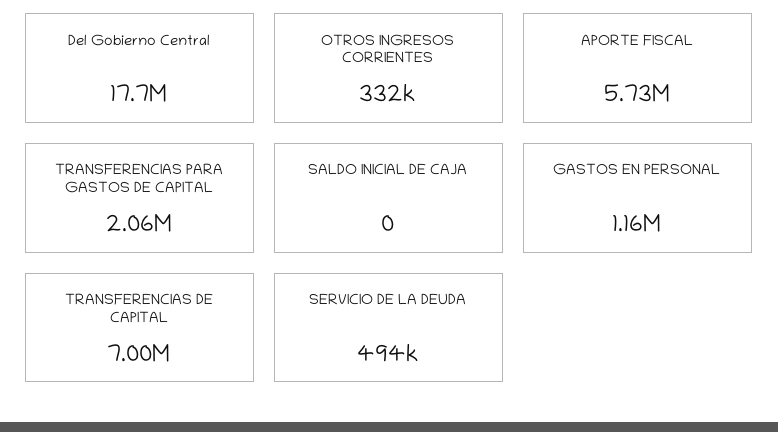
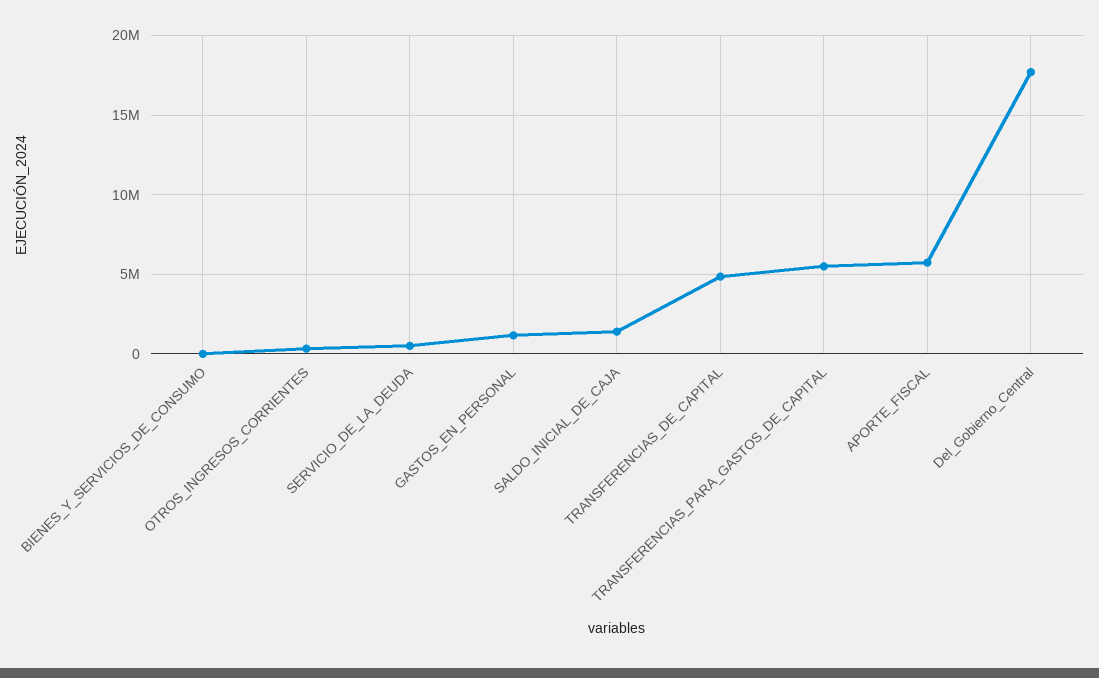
TRANSFERENCIAS PARA GASTOS DE CAPITAL: 2060000 -> 5500000
SALDO INICIAL DE CAJA: 0 -> 1500000
TRANSFERENCIAS DE CAPITAL: 7000000 -> 5000000
BIENES_Y_SERVICIOS_DE_CONSUMO: none -> 0

